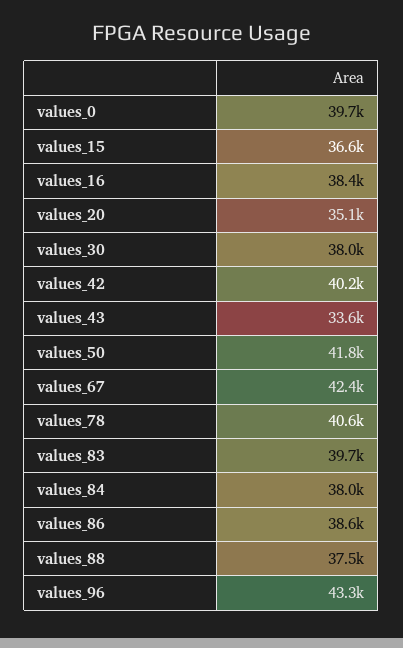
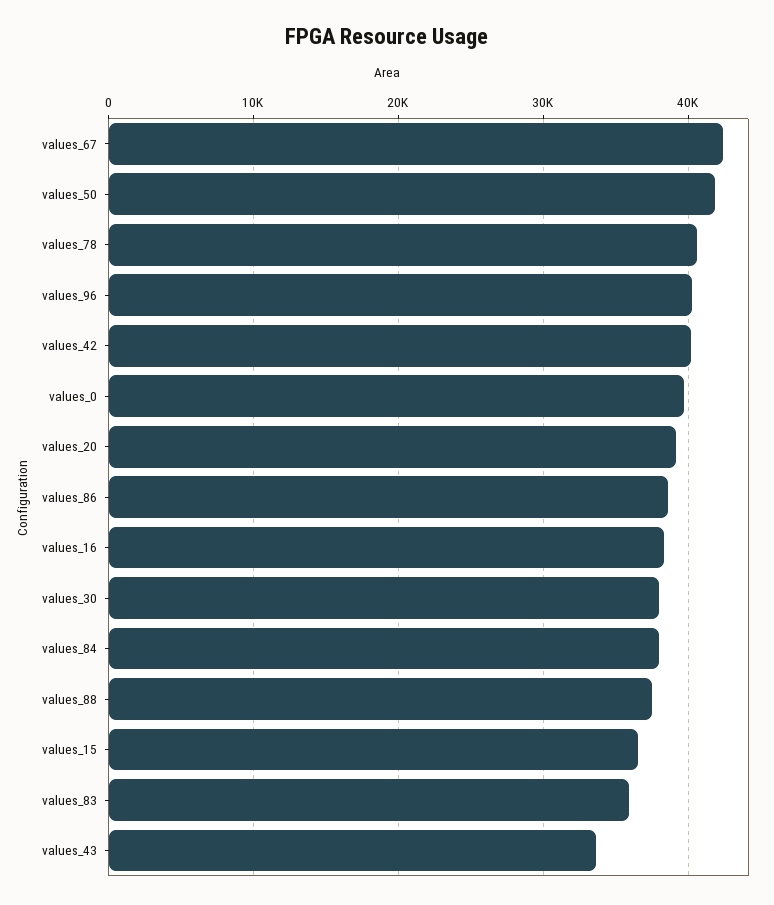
values_20: 35100 -> 39000
values_83: 39700 -> 36000
values_96: 43300 -> 40000

